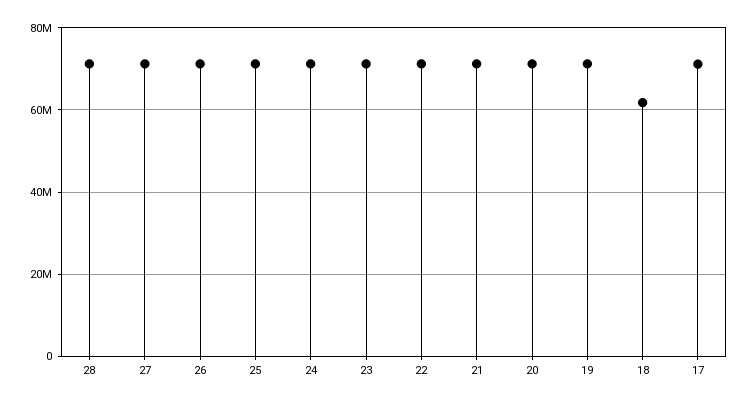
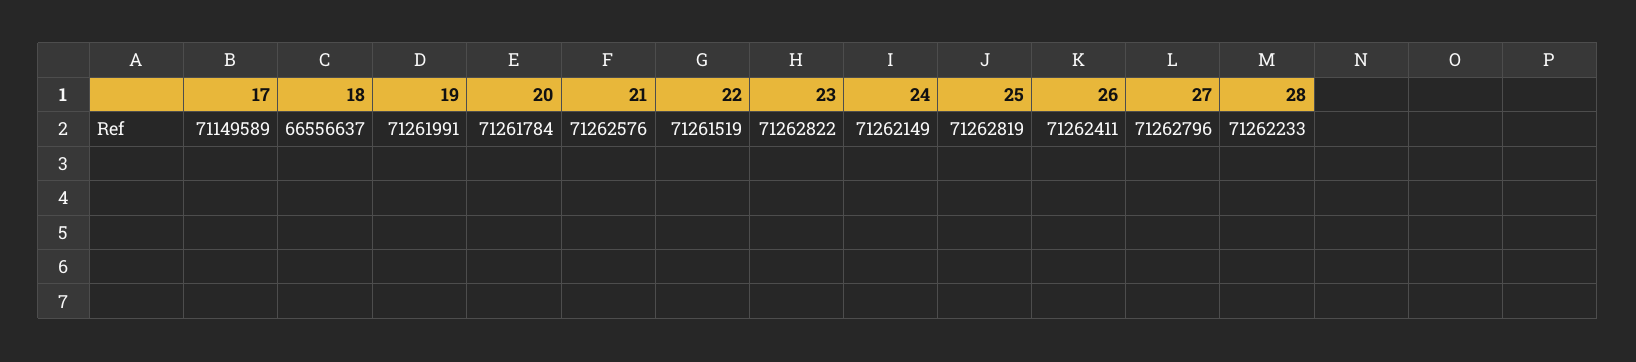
18: 62000000 -> 66556637

